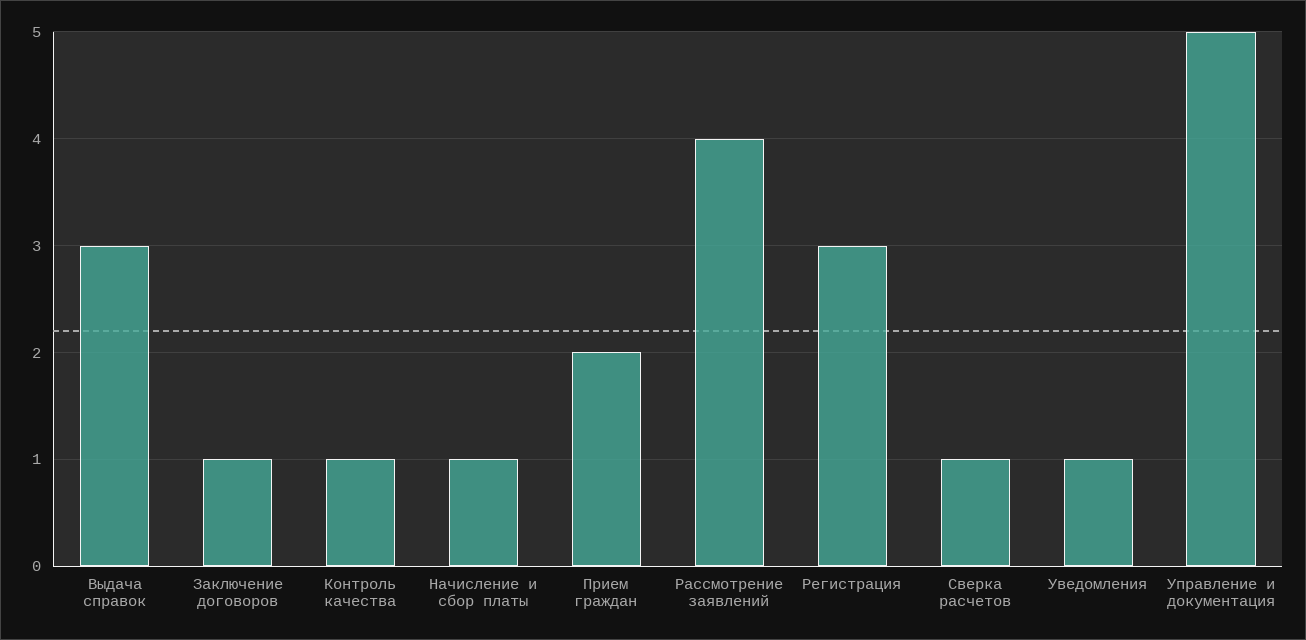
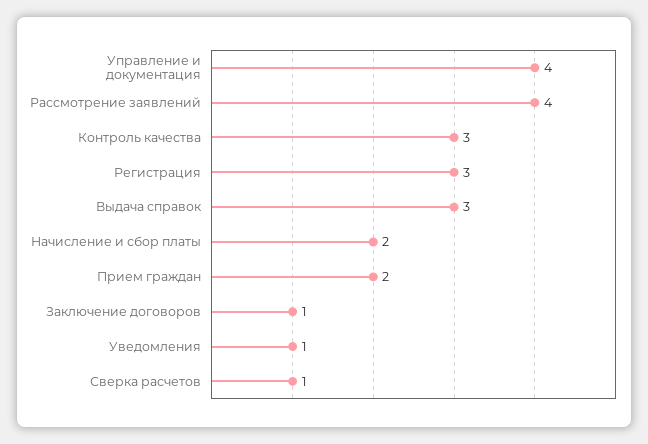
Контроль качества: 1 -> 3
Начисление и сбор платы: 1 -> 2
Управление и документация: 5 -> 4

